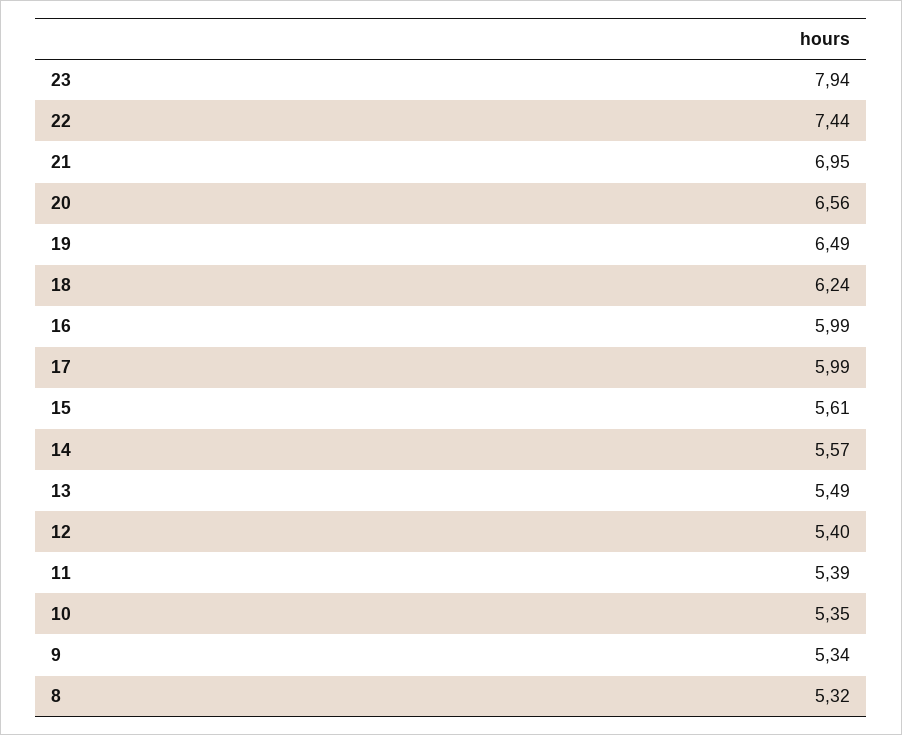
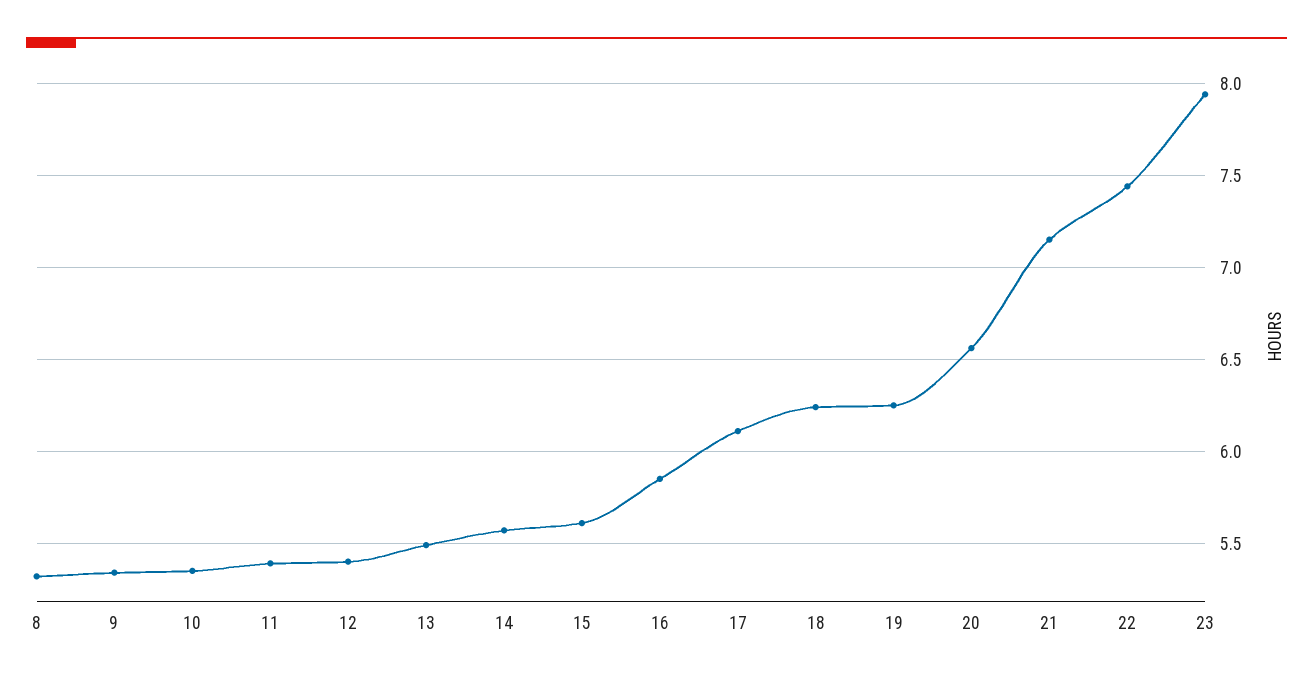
21: 6.95 -> 7.15
19: 6.49 -> 6.25
16: 5.99 -> 5.85
17: 5.99 -> 6.1

